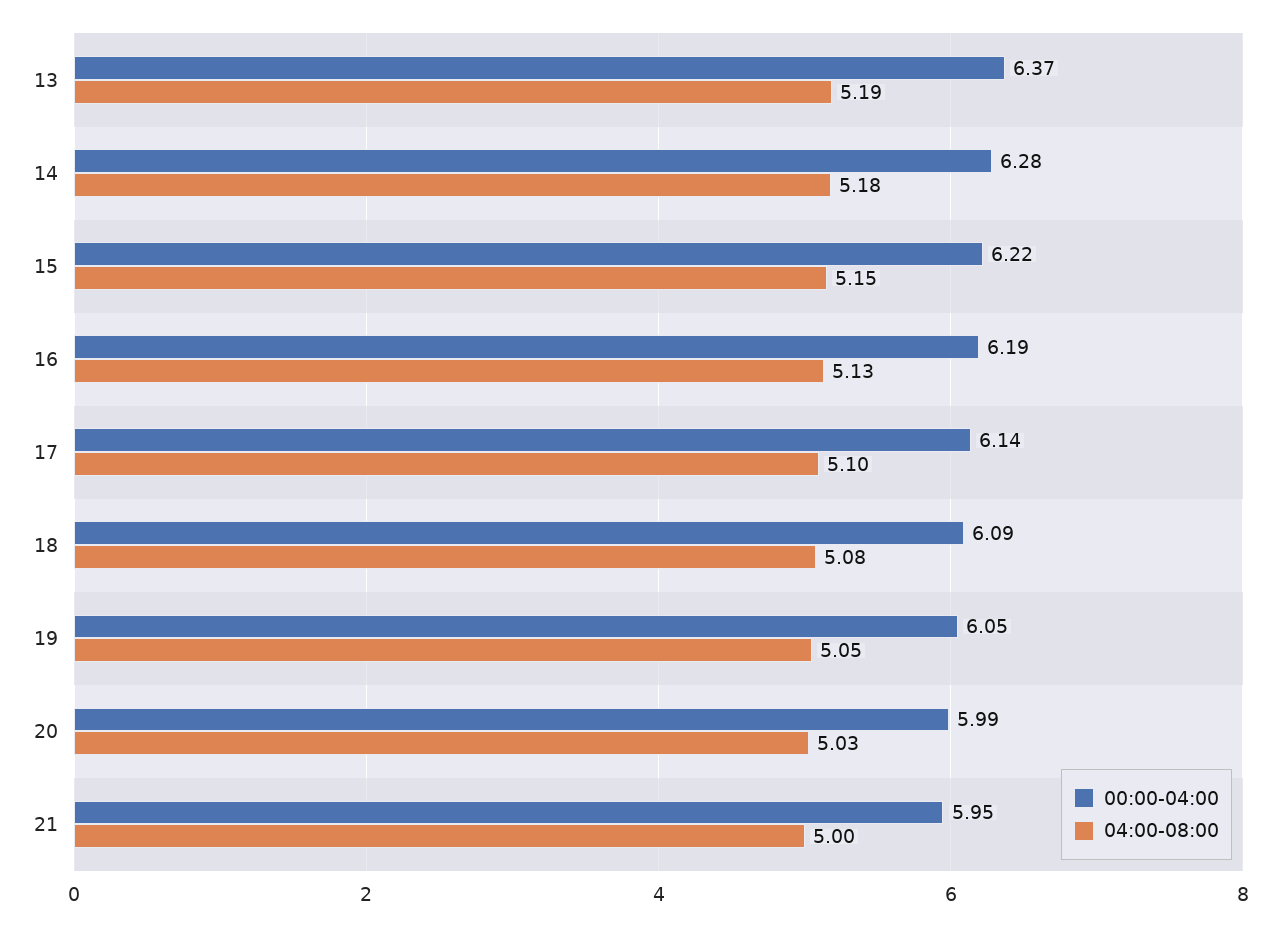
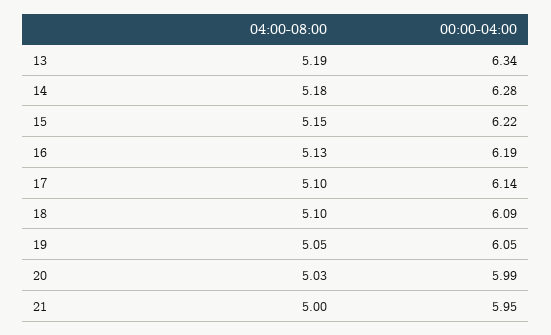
00:00-04:00, 13: 6.37 -> 6.34
04:00-08:00, 18: 5.08 -> 5.1

